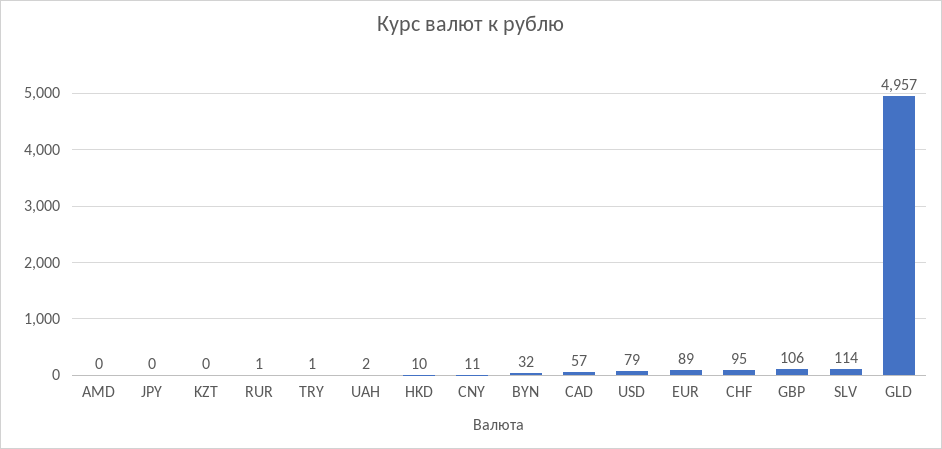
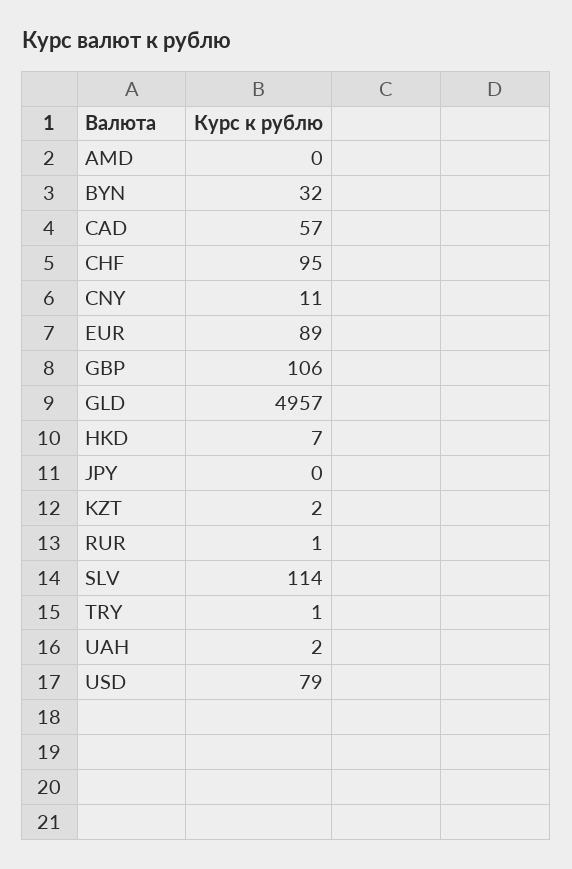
KZT: 0 -> 2
HKD: 10 -> 7

